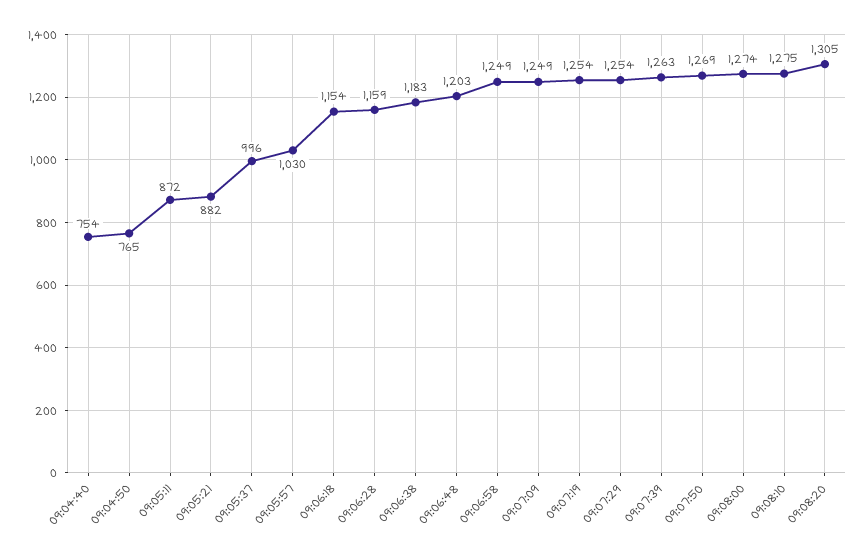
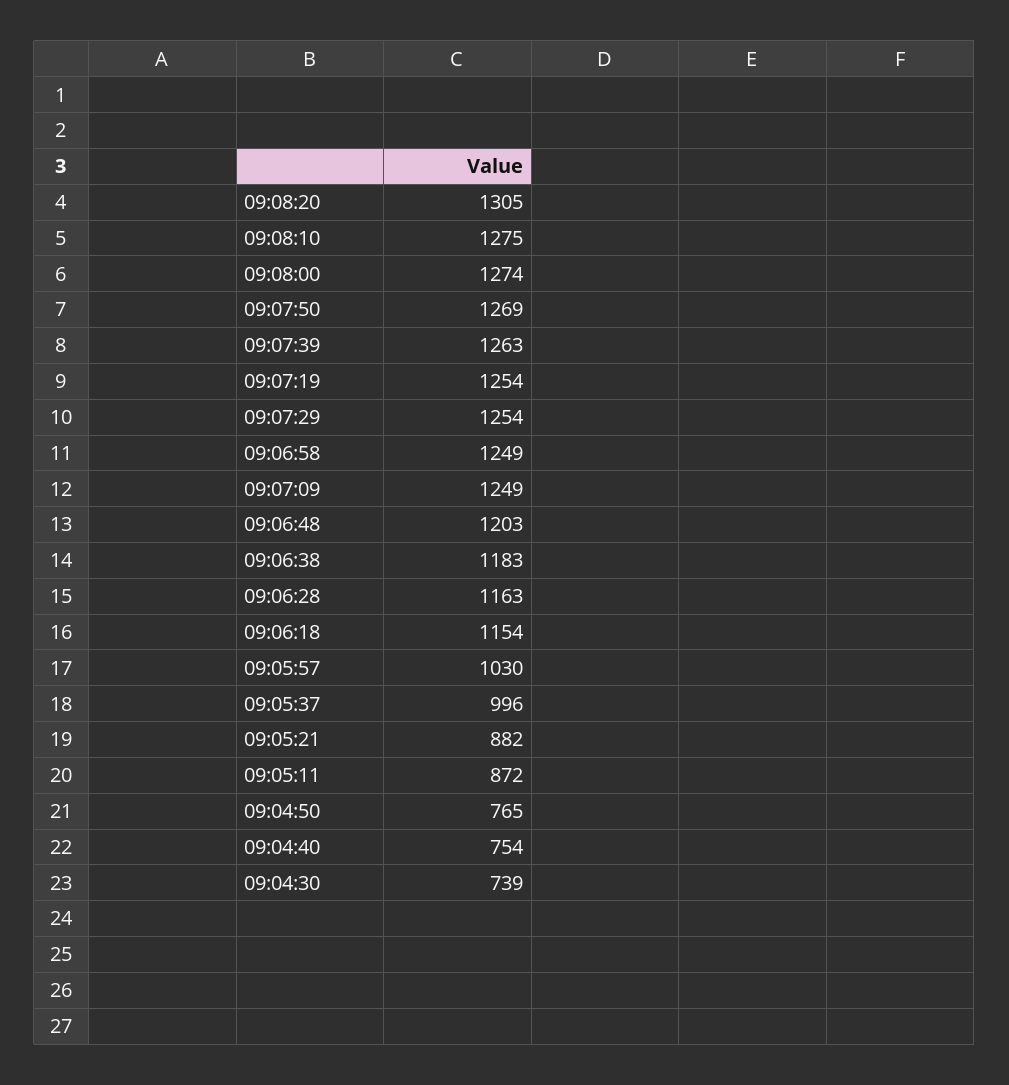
09:06:28: 1159 -> 1163
09:04:30: none -> 739

